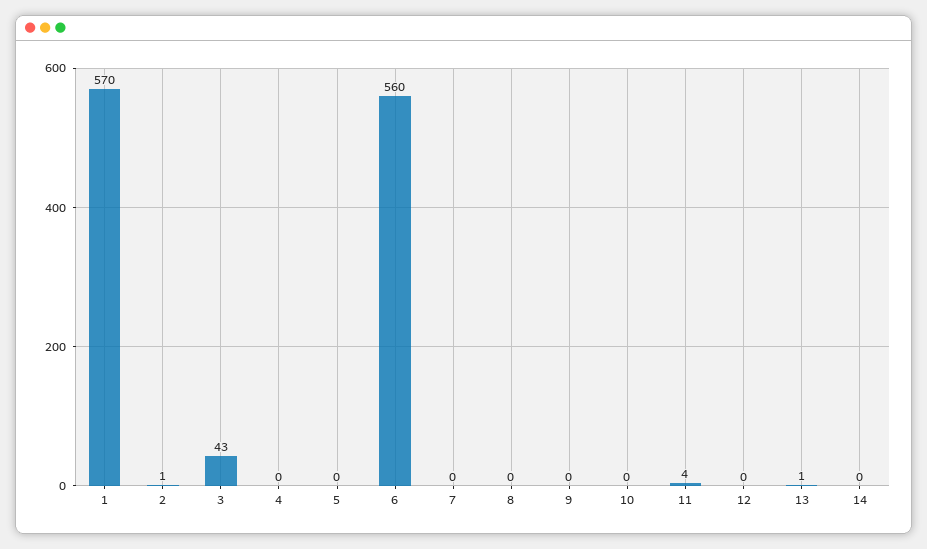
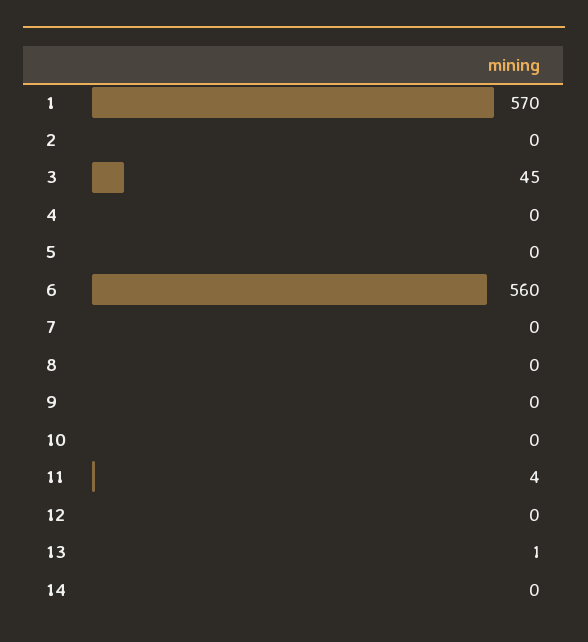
2: 1 -> 0
3: 43 -> 45

